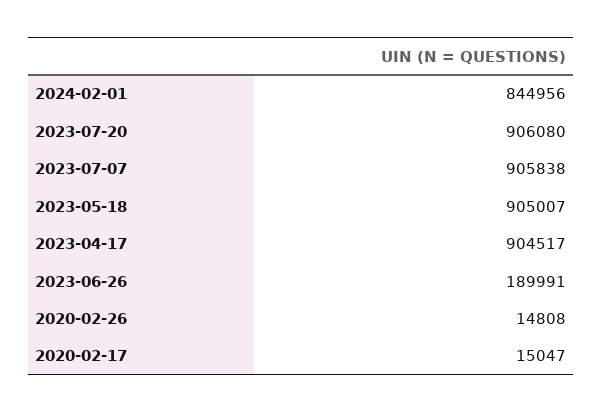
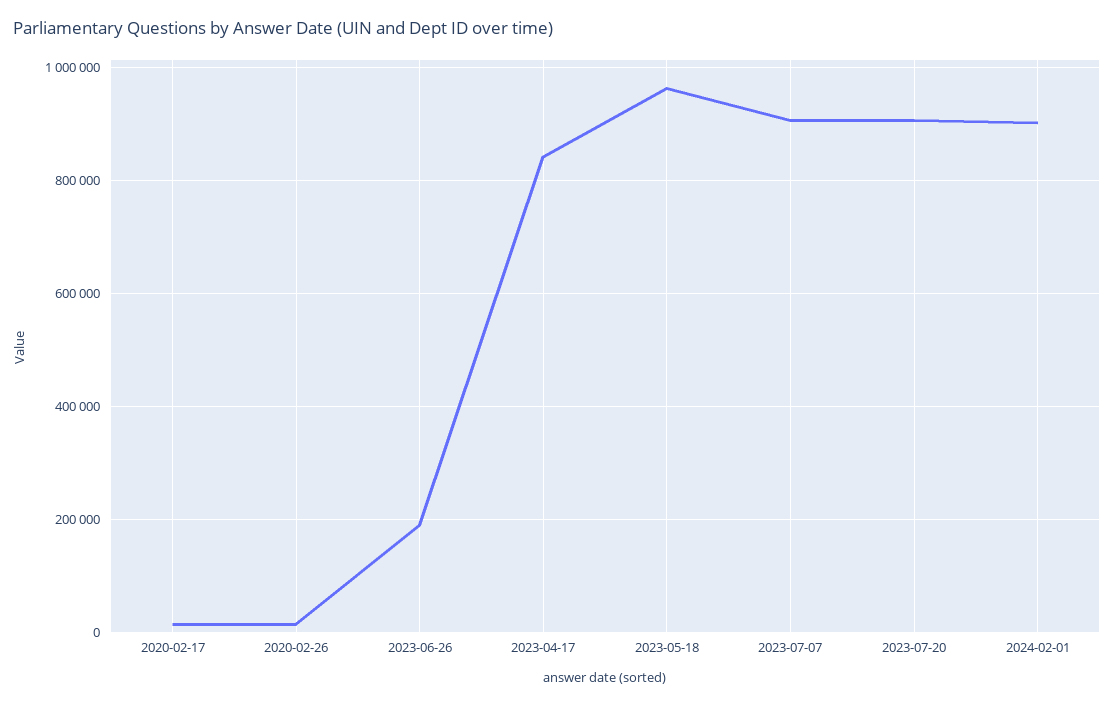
2024-02-01: 844956 -> 900000
2023-05-18: 905007 -> 960000
2023-04-17: 904517 -> 840000

